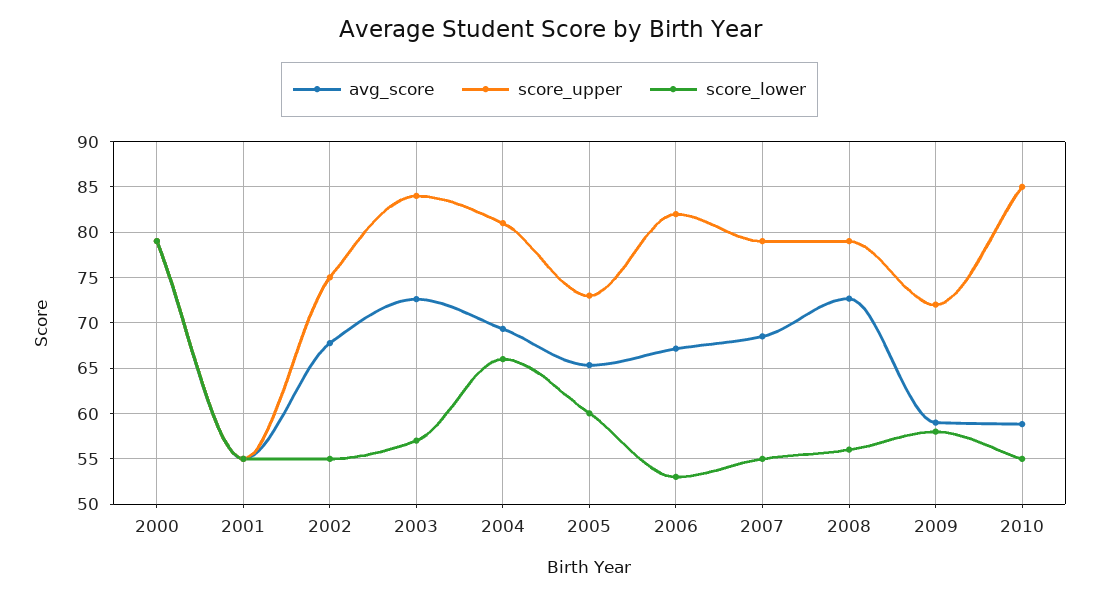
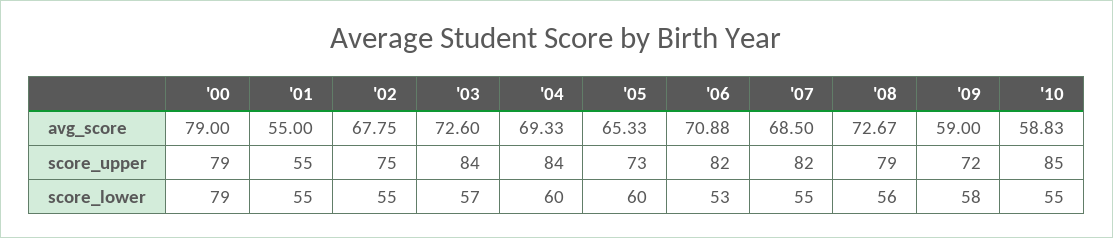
score_upper, 2004: 81 -> 84
score_lower, 2004: 66 -> 60
avg_score, 2006: 67 -> 70.88
score_upper, 2007: 79 -> 82

